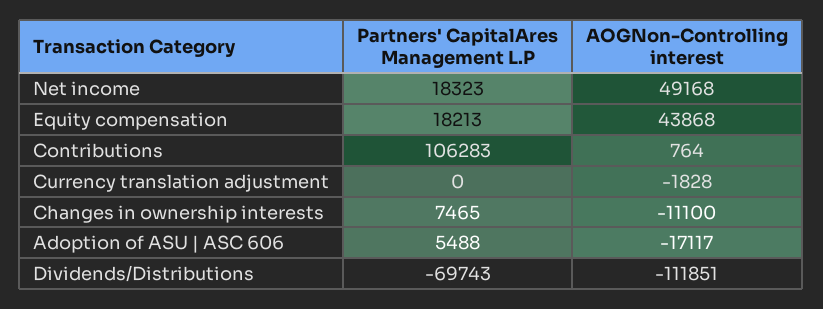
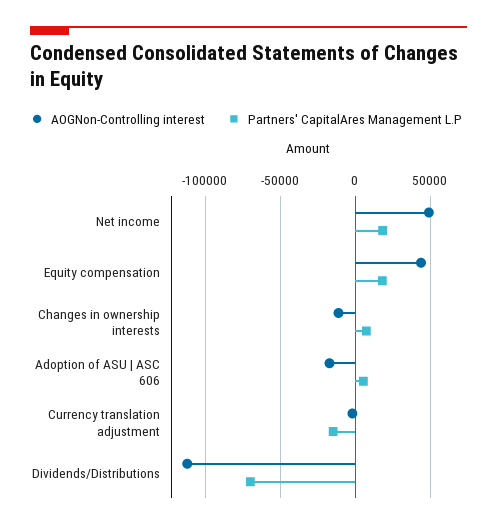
Partners' CapitalAres Management L.P, Contributions: 106283 -> none
AOGNon-Controlling interest, Contributions: 764 -> none
Partners' CapitalAres Management L.P, Currency translation adjustment: 0 -> -15000

